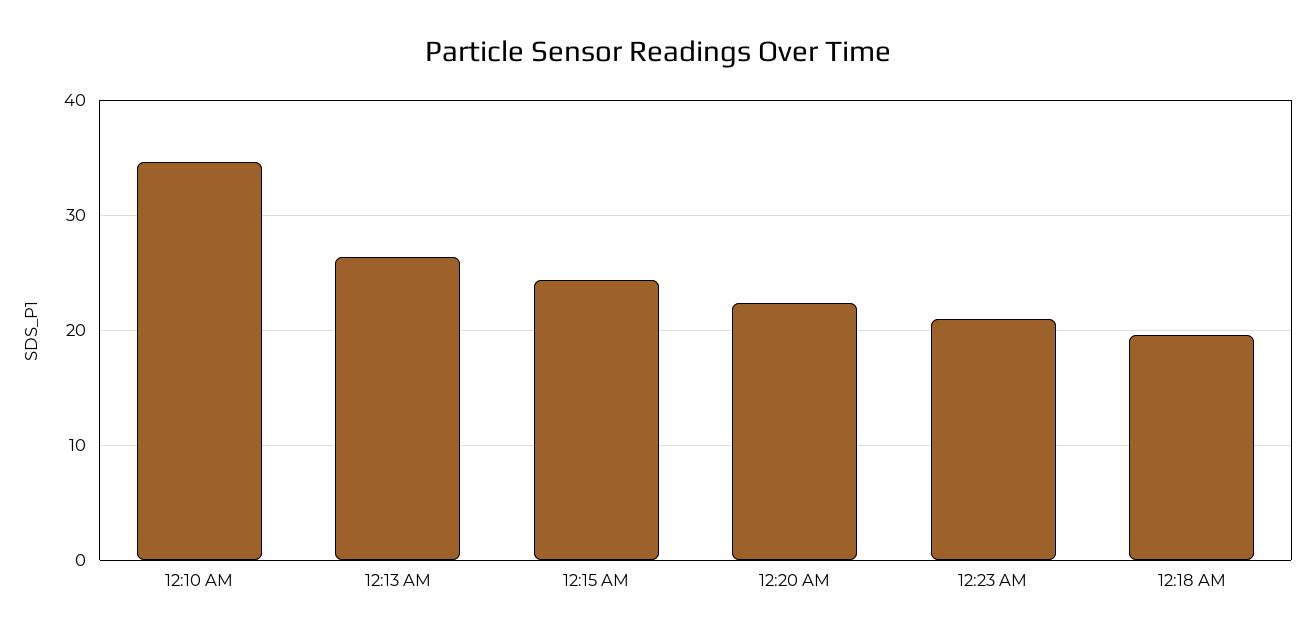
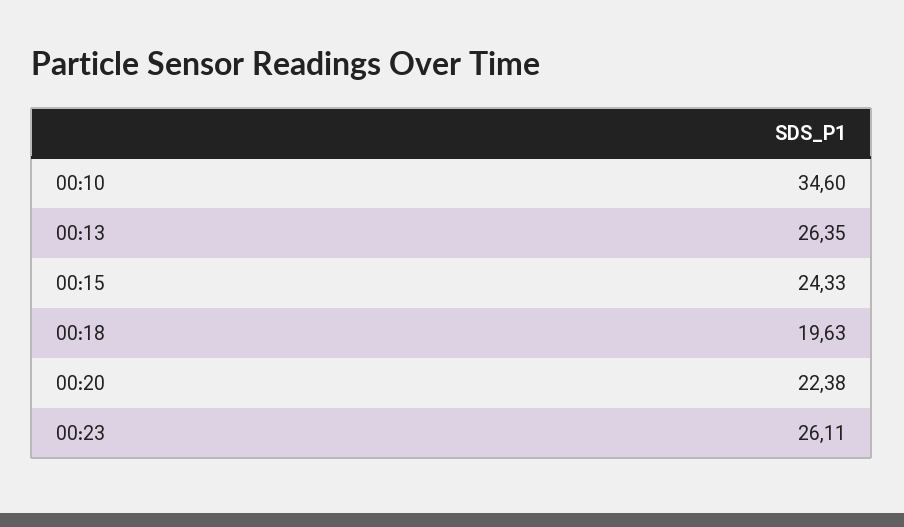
12:23 AM: 21 -> 26.11

